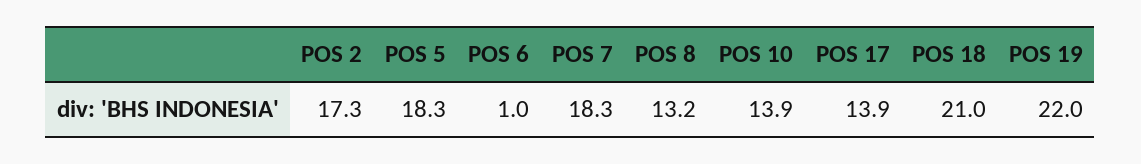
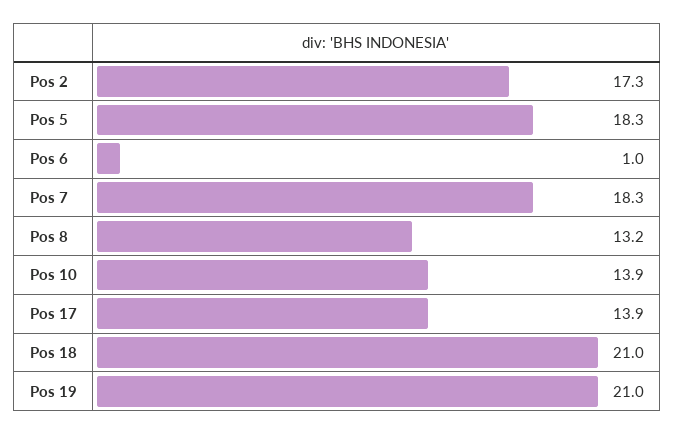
POS 19: 22 -> 21

